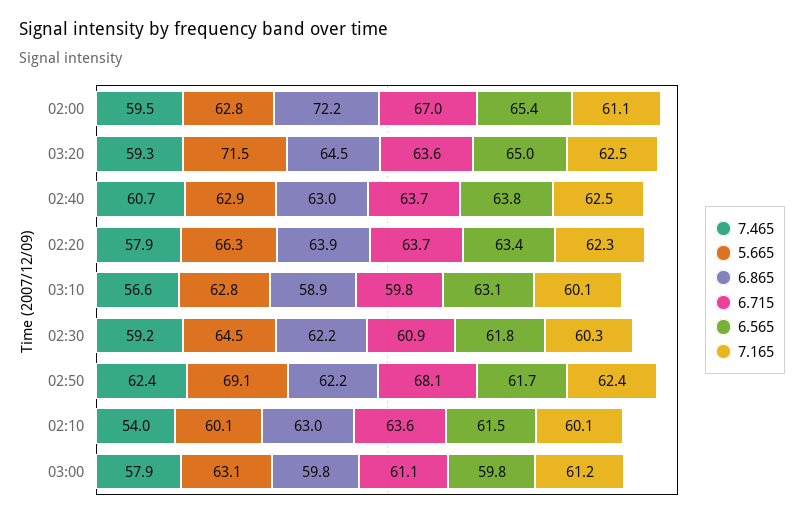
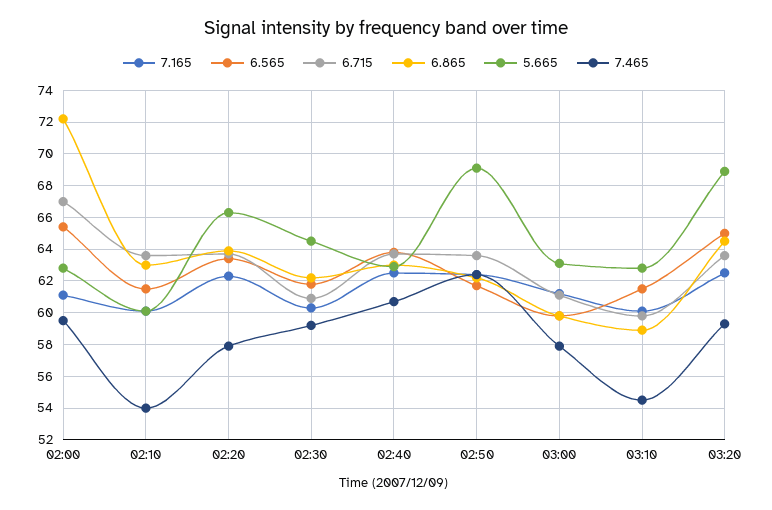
5.665, 03:20: 71.5 -> 69
7.465, 03:10: 56.6 -> 54.5
6.565, 03:10: 63.1 -> 61.5
6.715, 02:50: 68.1 -> 63.5

